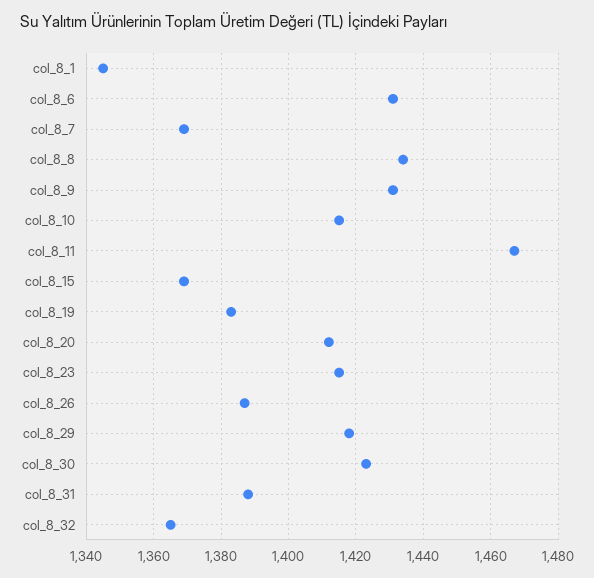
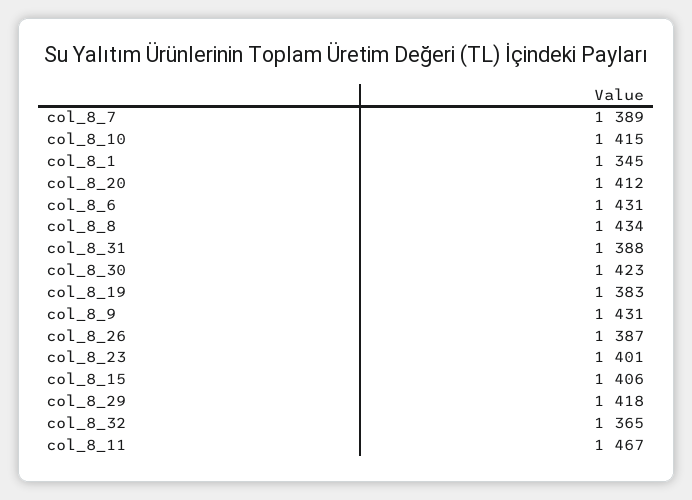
col_8_7: 1370 -> 1389
col_8_15: 1370 -> 1406
col_8_23: 1415 -> 1401

